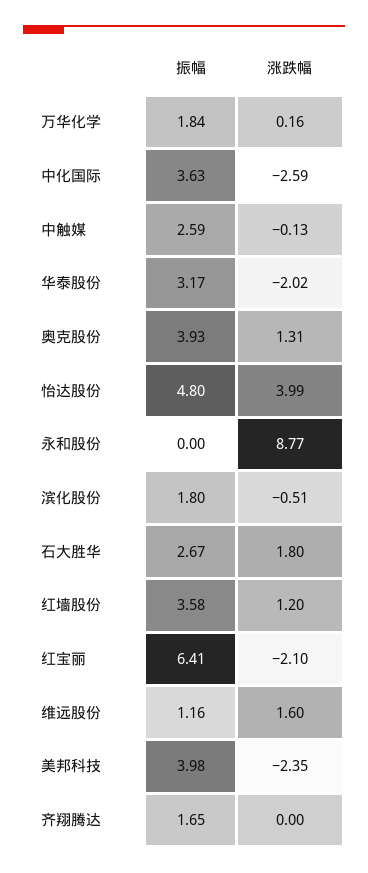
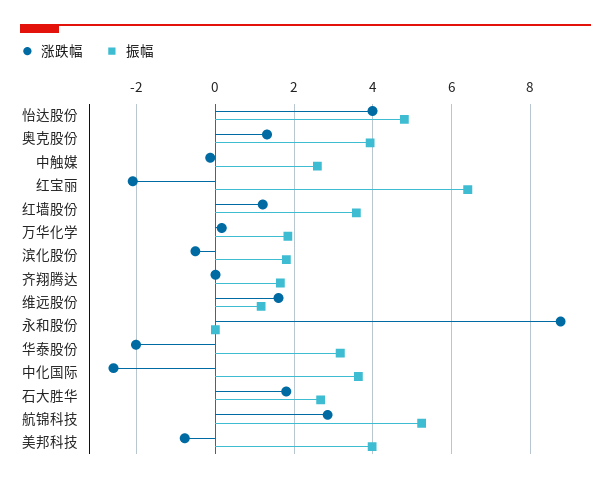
涨跌幅, 美邦科技: -2.35 -> -0.8
涨跌幅, 航锦科技: none -> 2.8
振幅, 航锦科技: none -> 5.2

